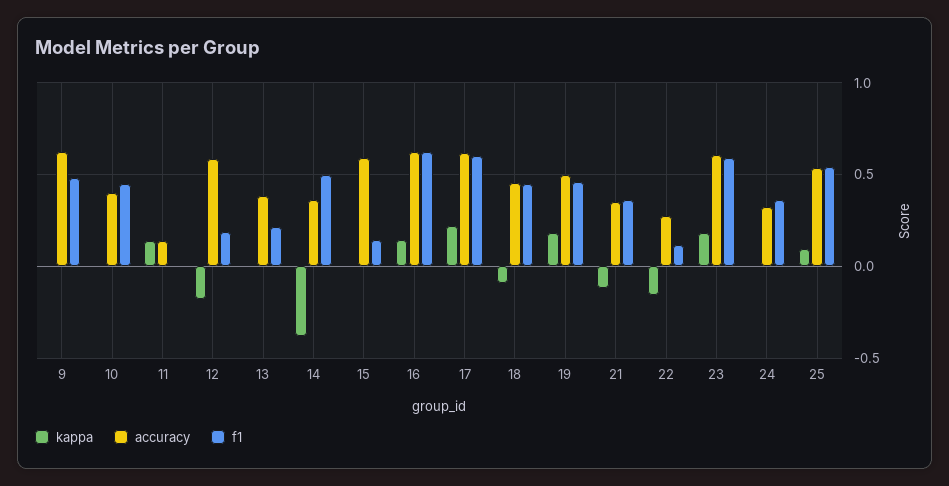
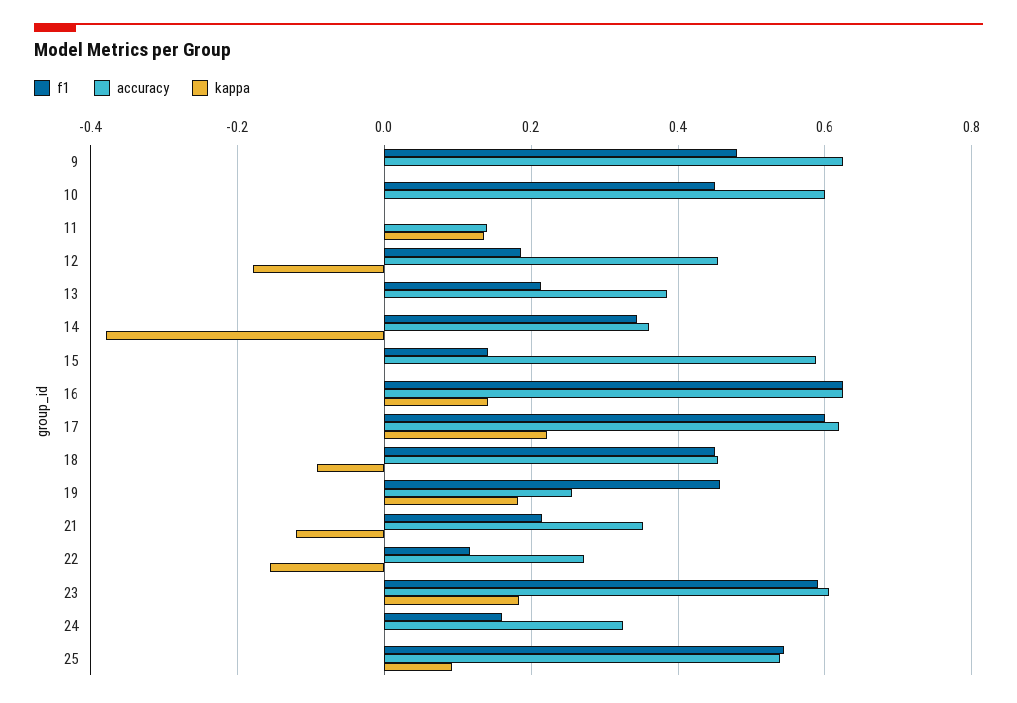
accuracy, 10: 0.4 -> 0.6
accuracy, 12: 0.6 -> 0.46
f1, 14: 0.5 -> 0.34
accuracy, 19: 0.5 -> 0.26
f1, 21: 0.35 -> 0.22
f1, 24: 0.35 -> 0.16

